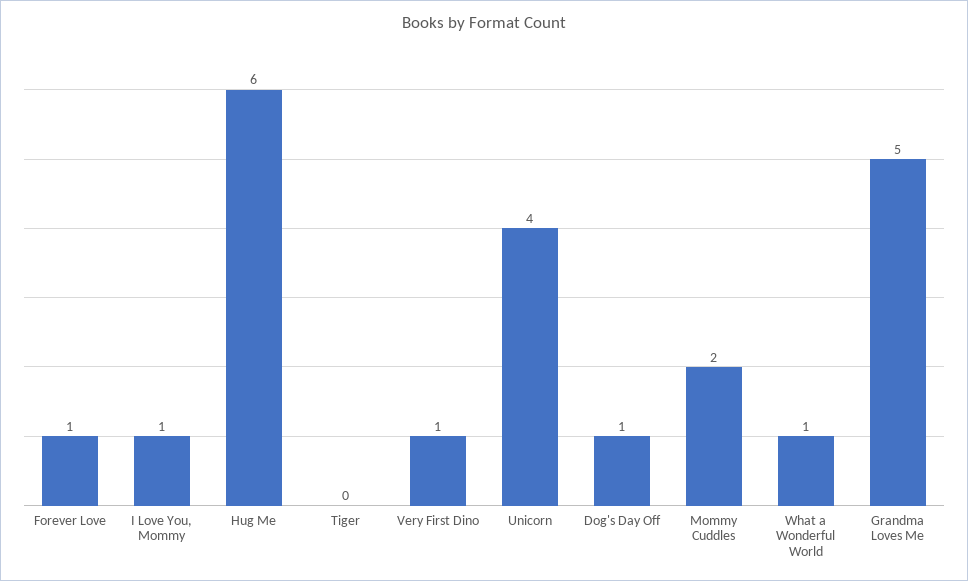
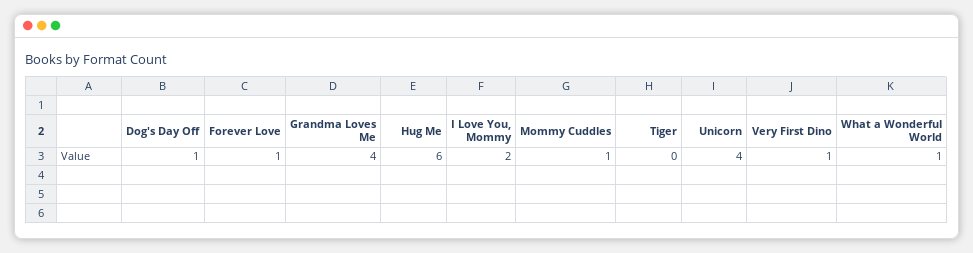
I Love You, Mommy: 1 -> 2
Mommy Cuddles: 2 -> 1
Grandma Loves Me: 5 -> 4

